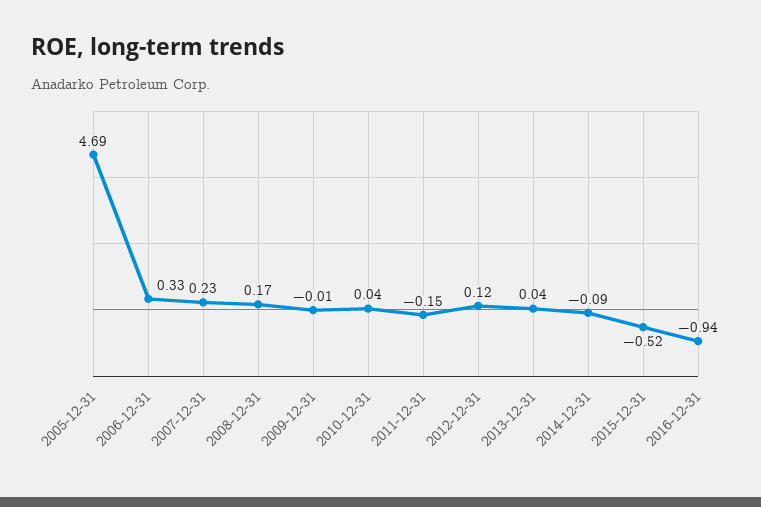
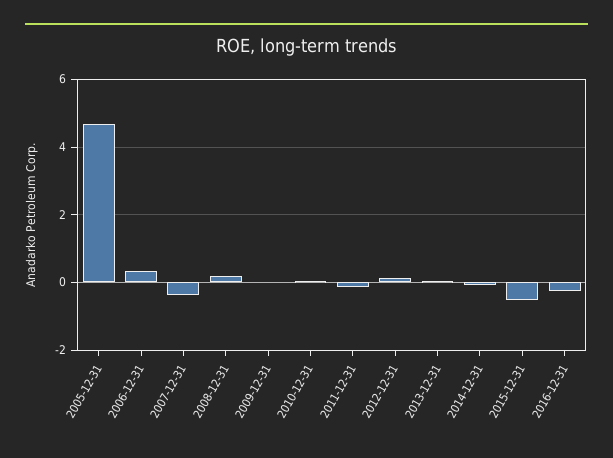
2007-12-31: 0.23 -> -0.4
2016-12-31: -0.94 -> -0.2

